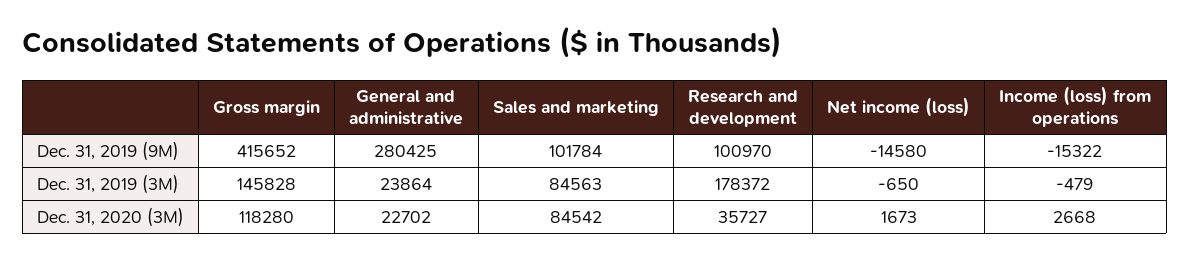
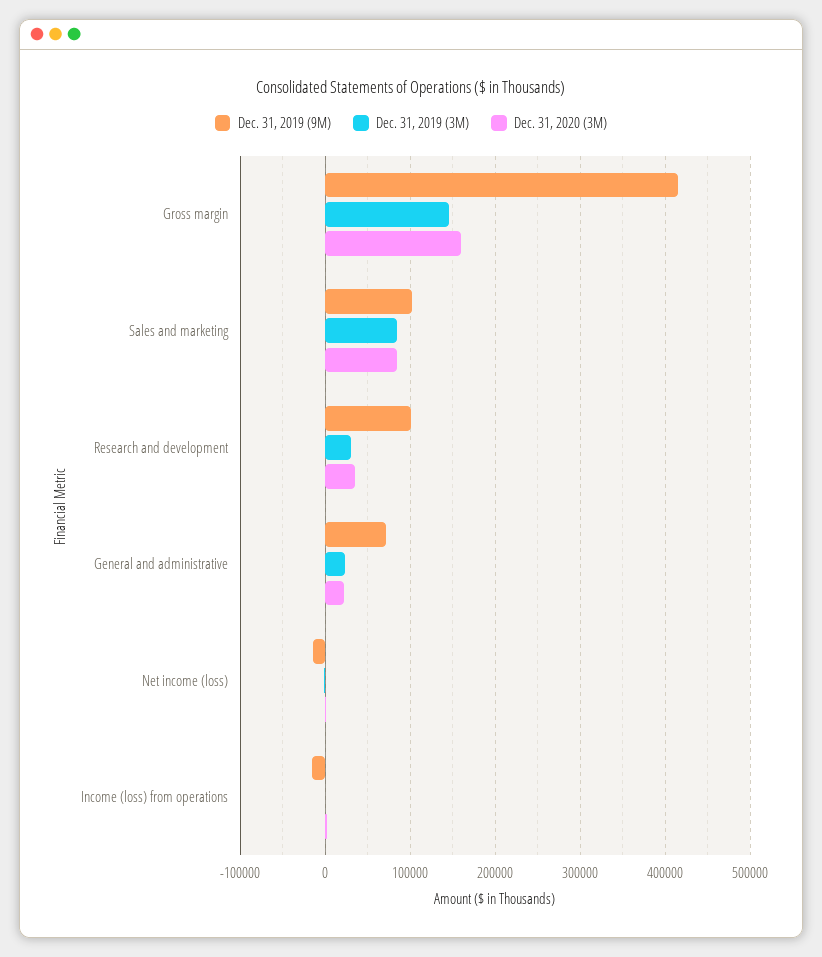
Dec. 31, 2019 (9M), General and administrative: 280425 -> 70000
Dec. 31, 2019 (3M), Research and development: 178372 -> 30000
Dec. 31, 2020 (3M), Gross margin: 118280 -> 160000

